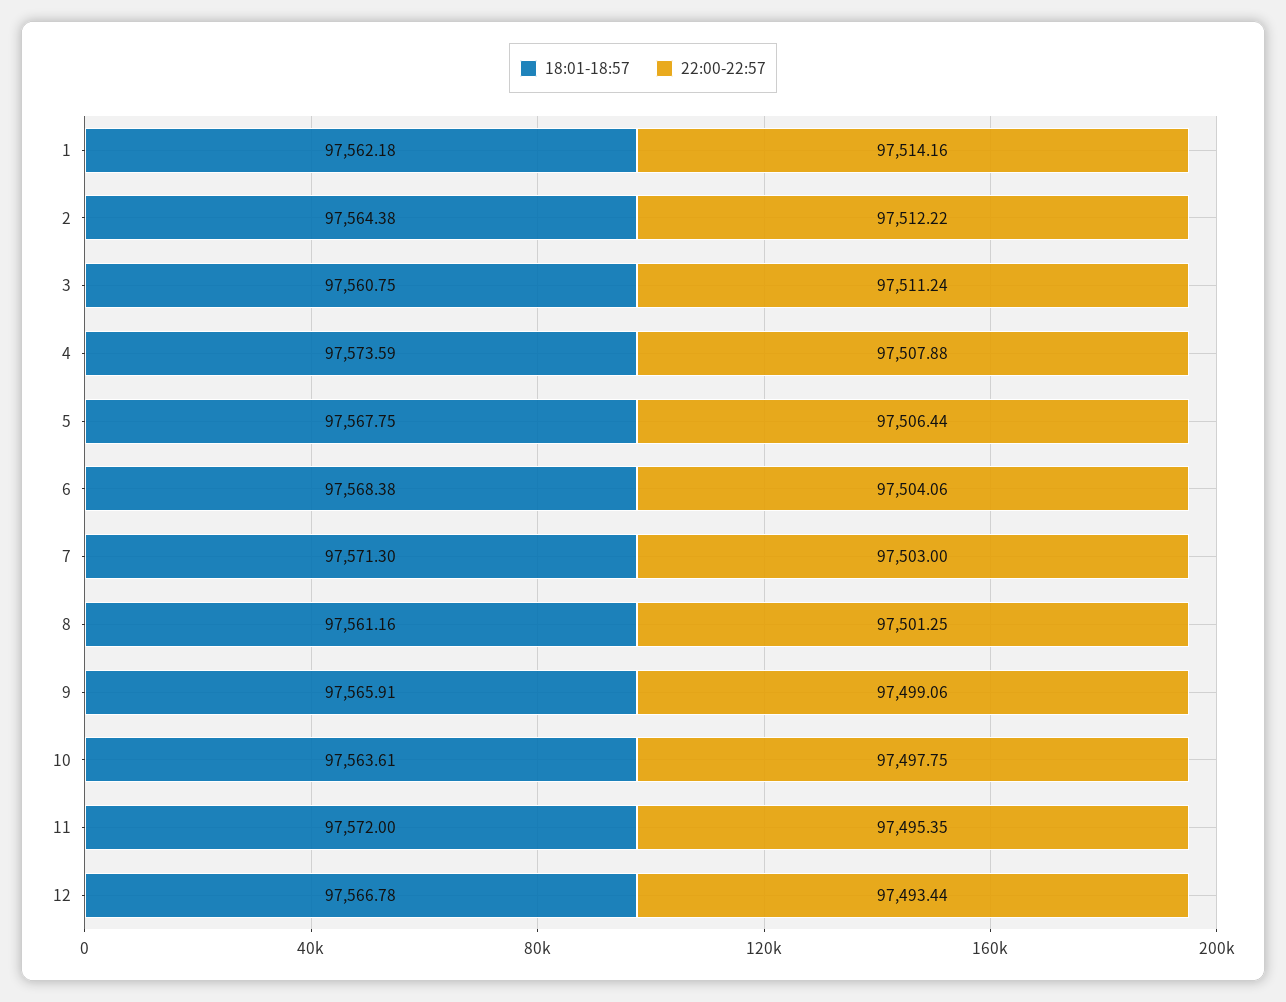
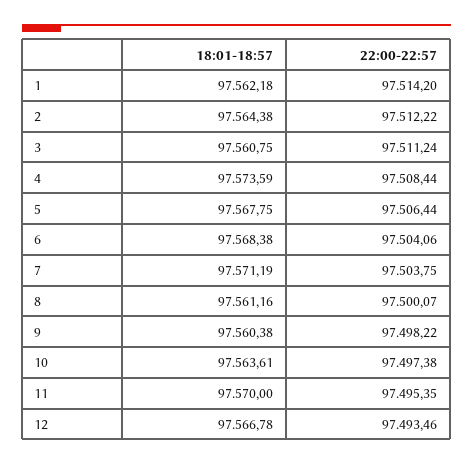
22:00-22:57, 1: 97514.16 -> 97514.2
22:00-22:57, 4: 97507.88 -> 97508.44
18:01-18:57, 7: 97571.3 -> 97571.19
22:00-22:57, 7: 97503 -> 97503.75
22:00-22:57, 8: 97501.25 -> 97500.07
18:01-18:57, 9: 97565.91 -> 97560.38
22:00-22:57, 9: 97499.06 -> 97498.22
22:00-22:57, 10: 97497.75 -> 97497.38
18:01-18:57, 11: 97572 -> 97570
22:00-22:57, 12: 97493.44 -> 97493.46

